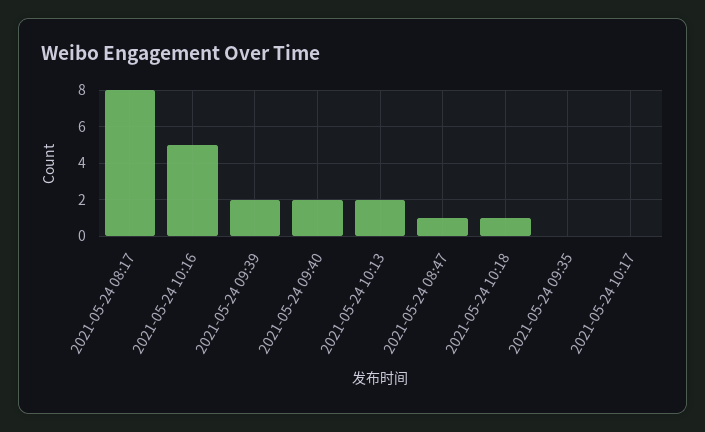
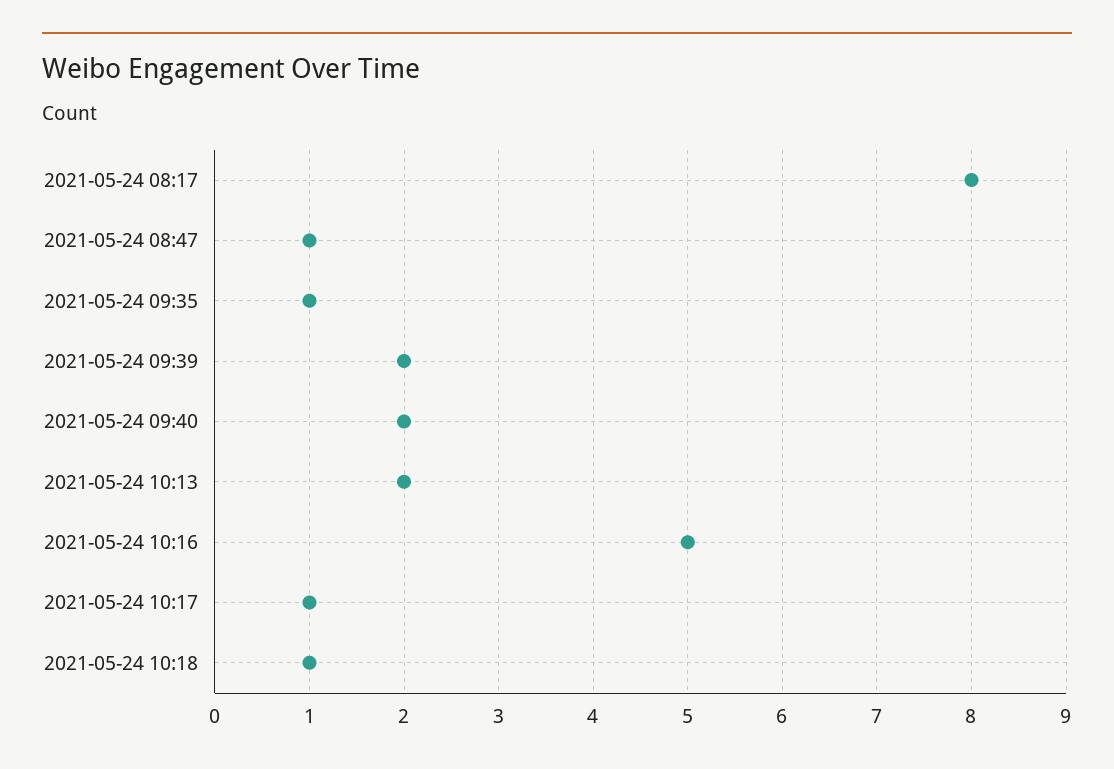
2021-05-24 09:35: 0 -> 1
2021-05-24 10:17: 0 -> 1

